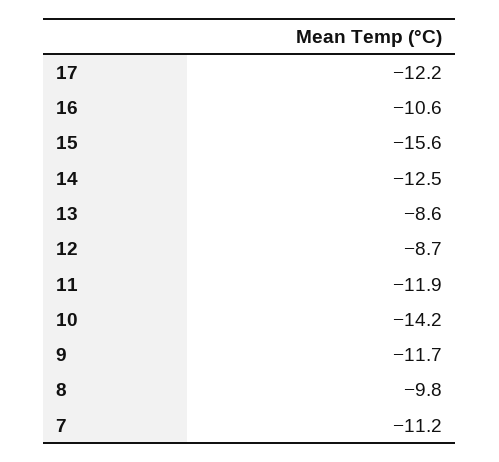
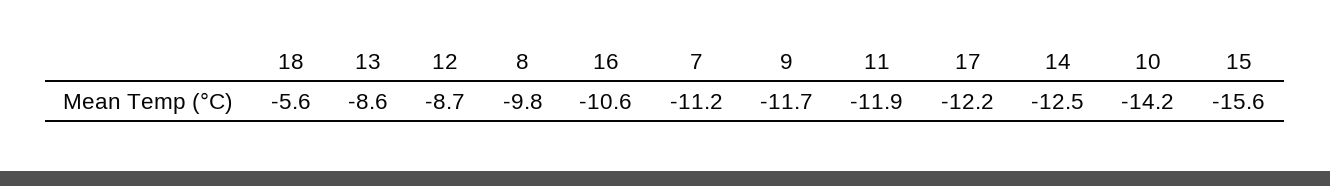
18: none -> -5.6

